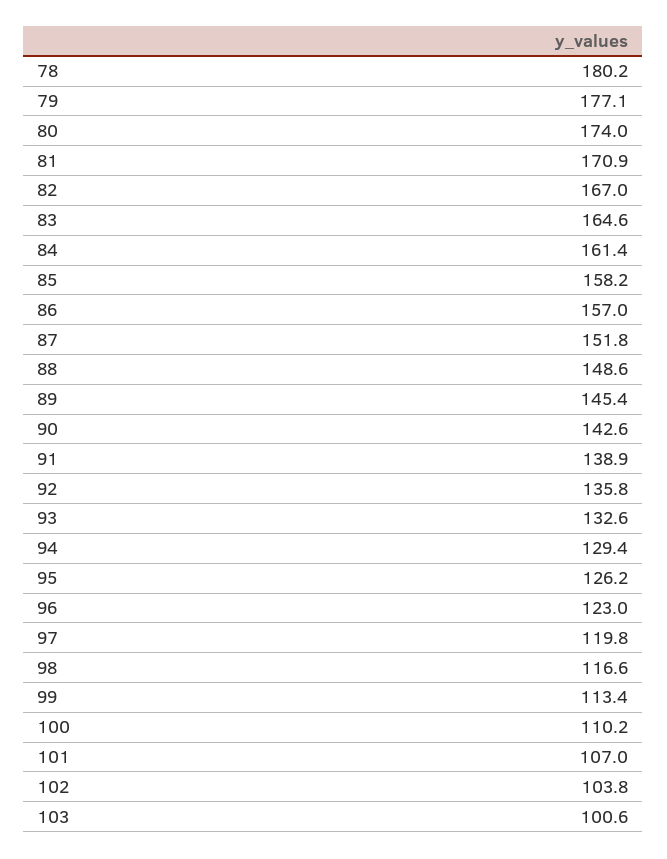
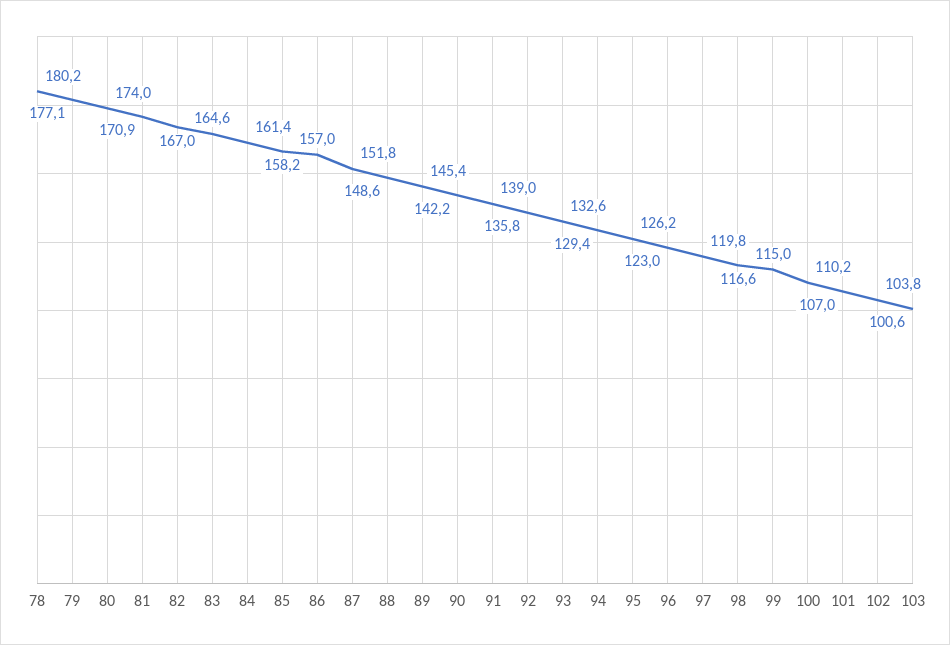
90: 142.6 -> 142.2
91: 138.9 -> 139
99: 113.4 -> 115

